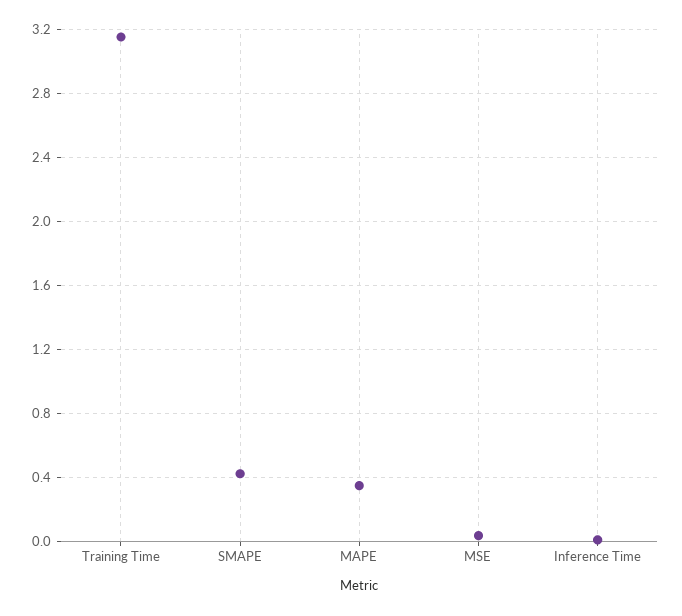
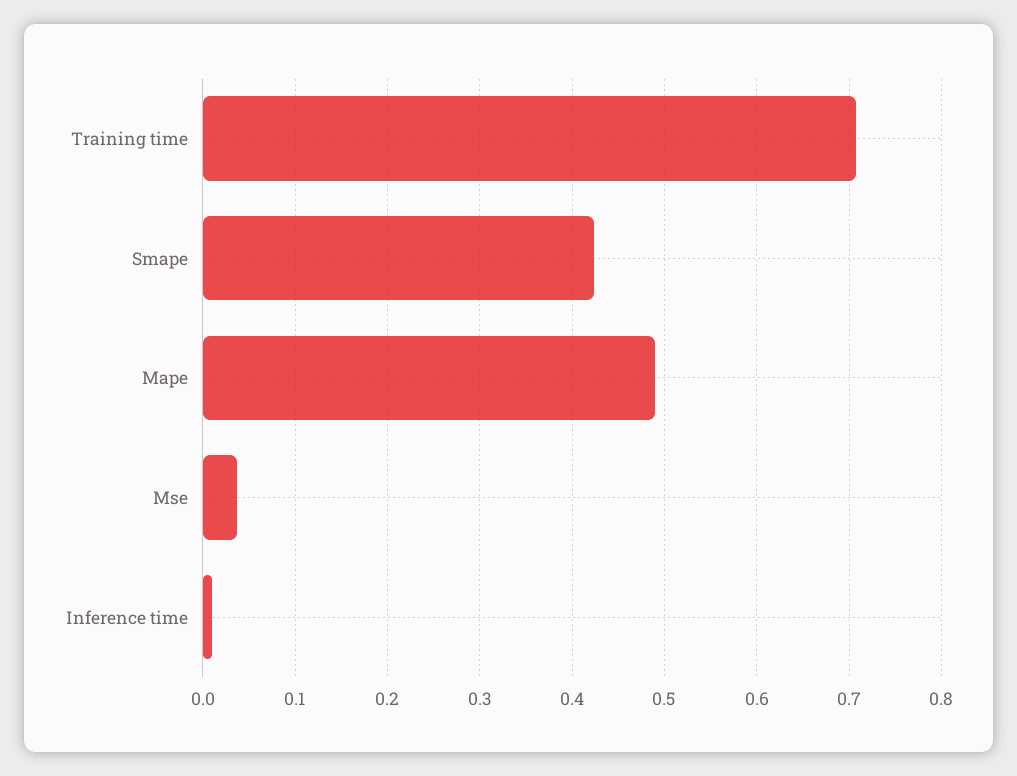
Training Time: 3.15 -> 0.71
MAPE: 0.35 -> 0.49

